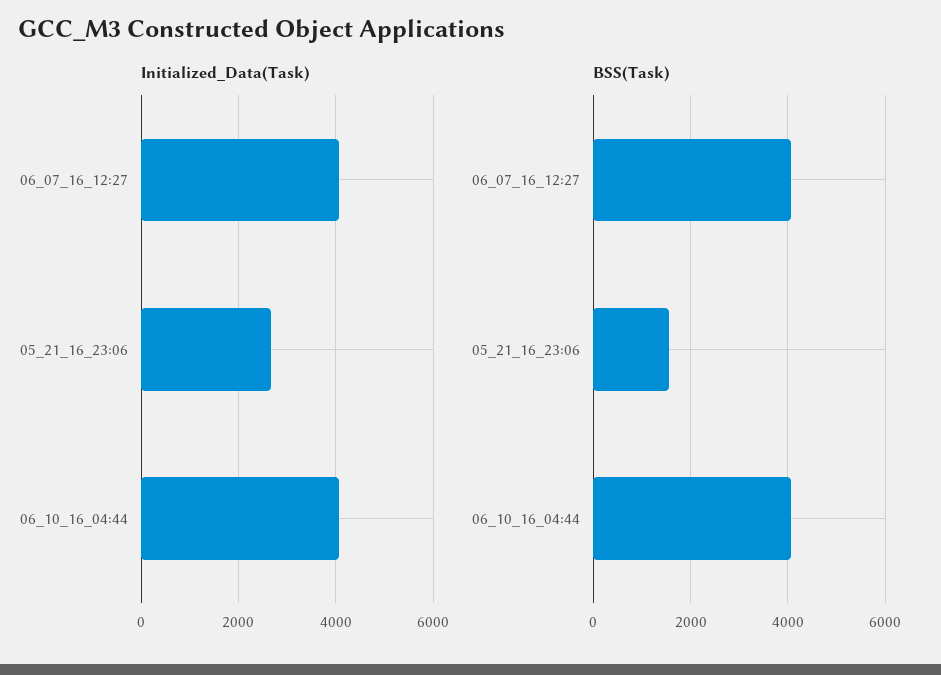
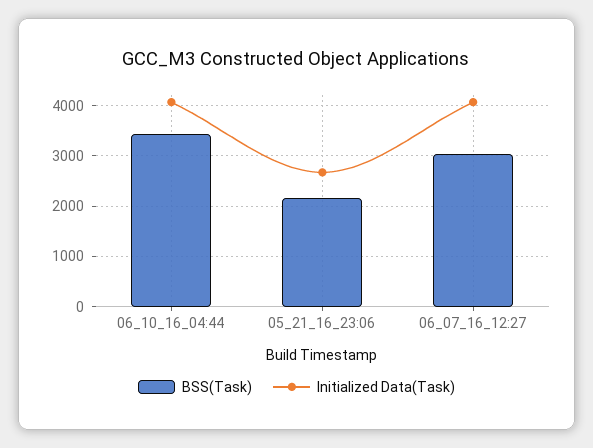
BSS(Task), 06_07_16_12:27: 4000 -> 3000
BSS(Task), 05_21_16_23:06: 1600 -> 2200
BSS(Task), 06_10_16_04:44: 4000 -> 3400

